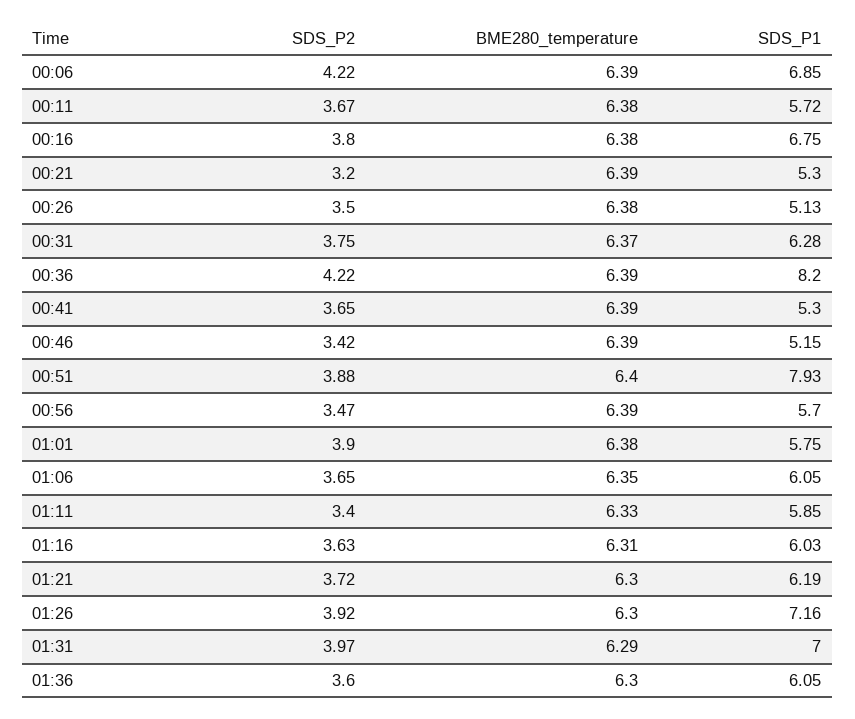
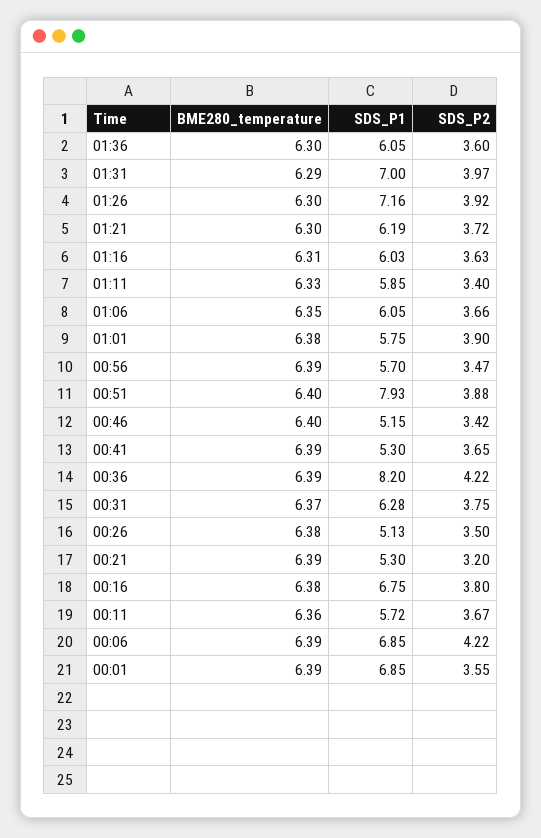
BME280_temperature, 00:11: 6.38 -> 6.36
BME280_temperature, 00:46: 6.39 -> 6.4
SDS_P2, 01:06: 3.65 -> 3.66
BME280_temperature, 00:01: none -> 6.39
SDS_P1, 00:01: none -> 6.85
SDS_P2, 00:01: none -> 3.55

